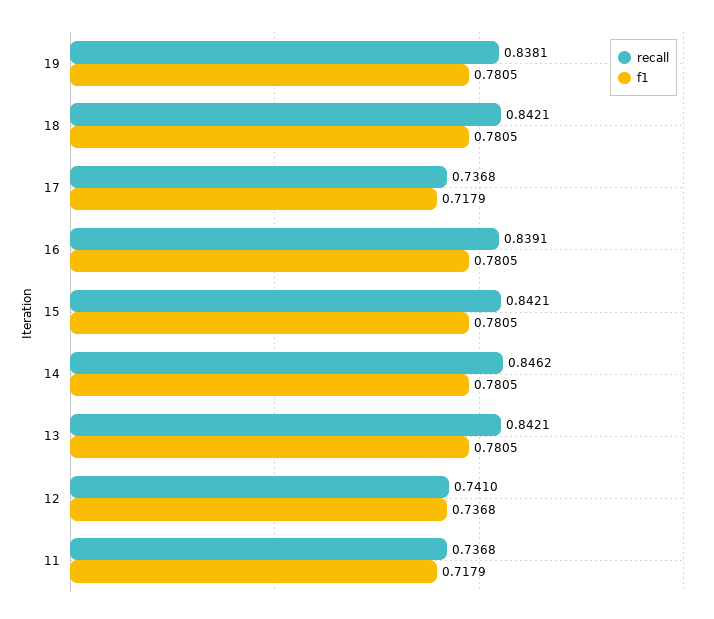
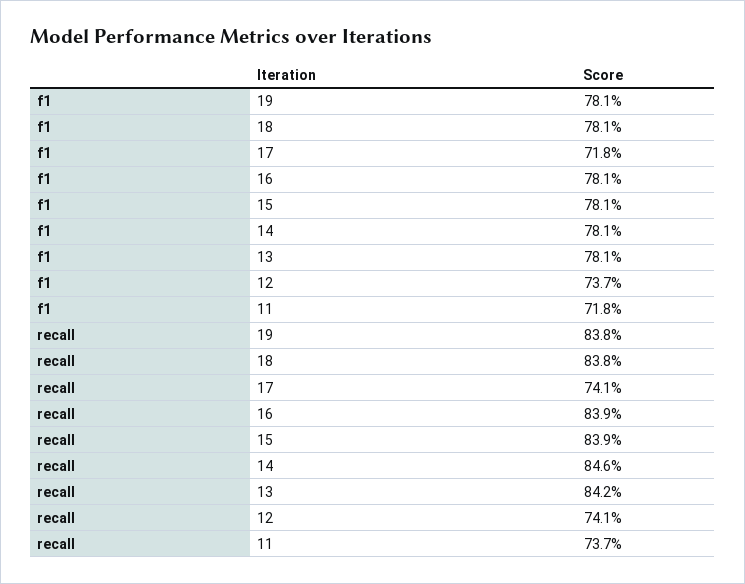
recall, 18: 0.8421 -> 0.838
recall, 17: 0.7368 -> 0.741
recall, 15: 0.8421 -> 0.839

